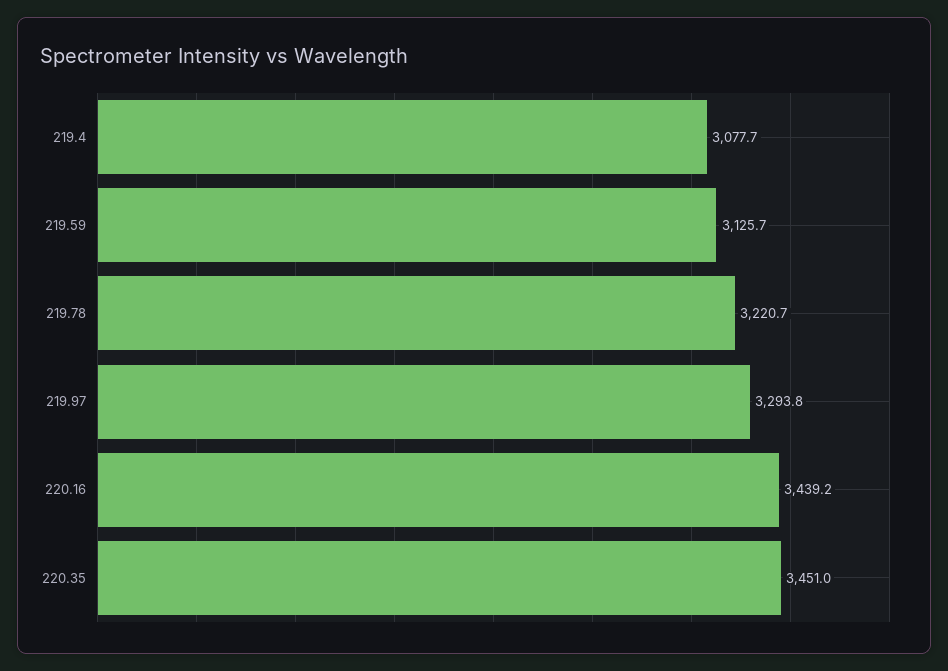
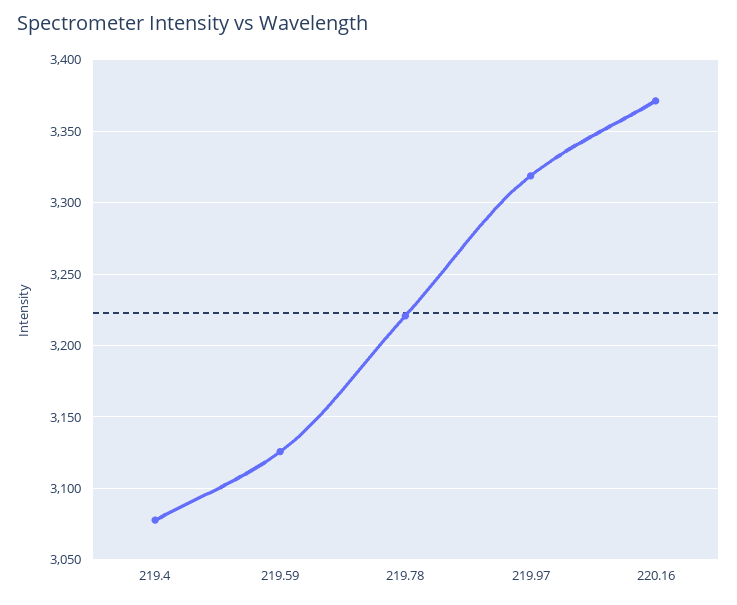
219.97: 3293.8 -> 3320
220.16: 3439.2 -> 3370
220.35: 3451 -> none

